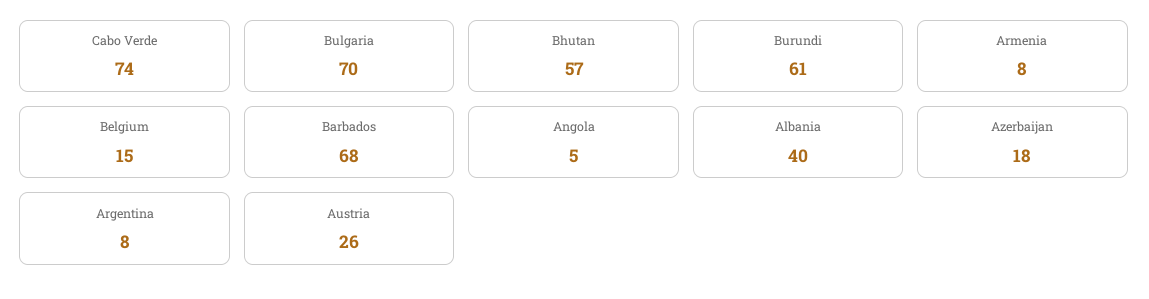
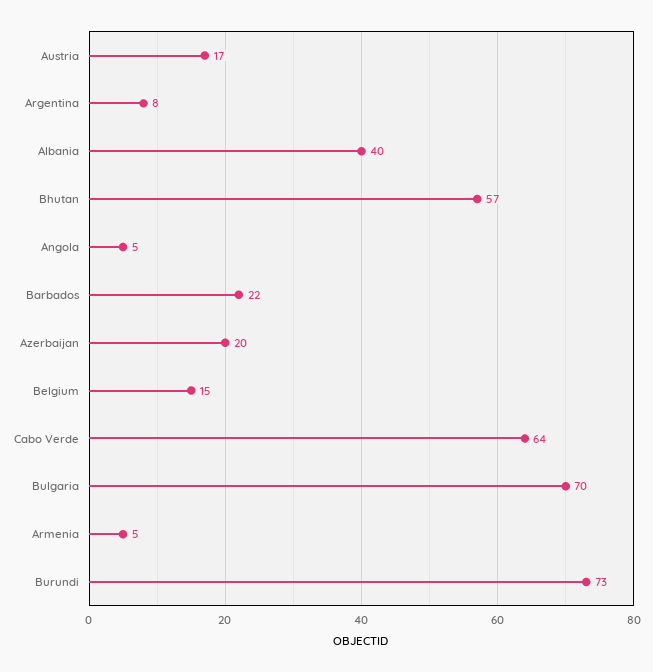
Cabo Verde: 74 -> 64
Burundi: 61 -> 73
Armenia: 8 -> 5
Barbados: 68 -> 22
Azerbaijan: 18 -> 20
Austria: 26 -> 17

